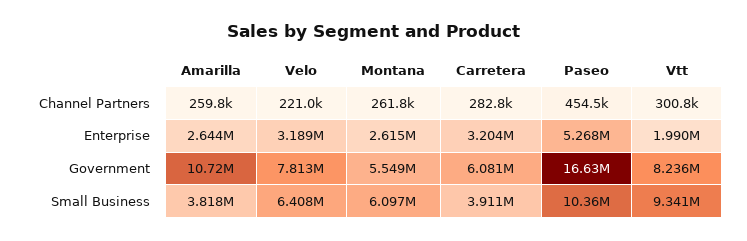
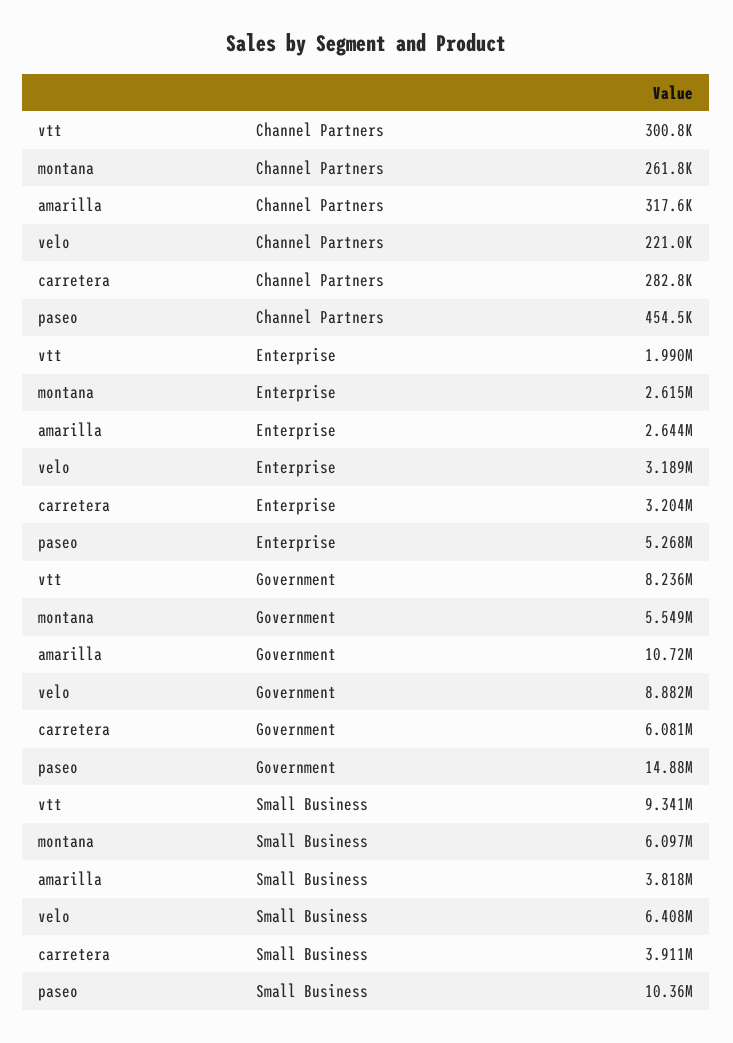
Amarilla, Channel Partners: 259800 -> 317600
Velo, Government: 7813000 -> 8882000
Paseo, Government: 16630000 -> 14880000

